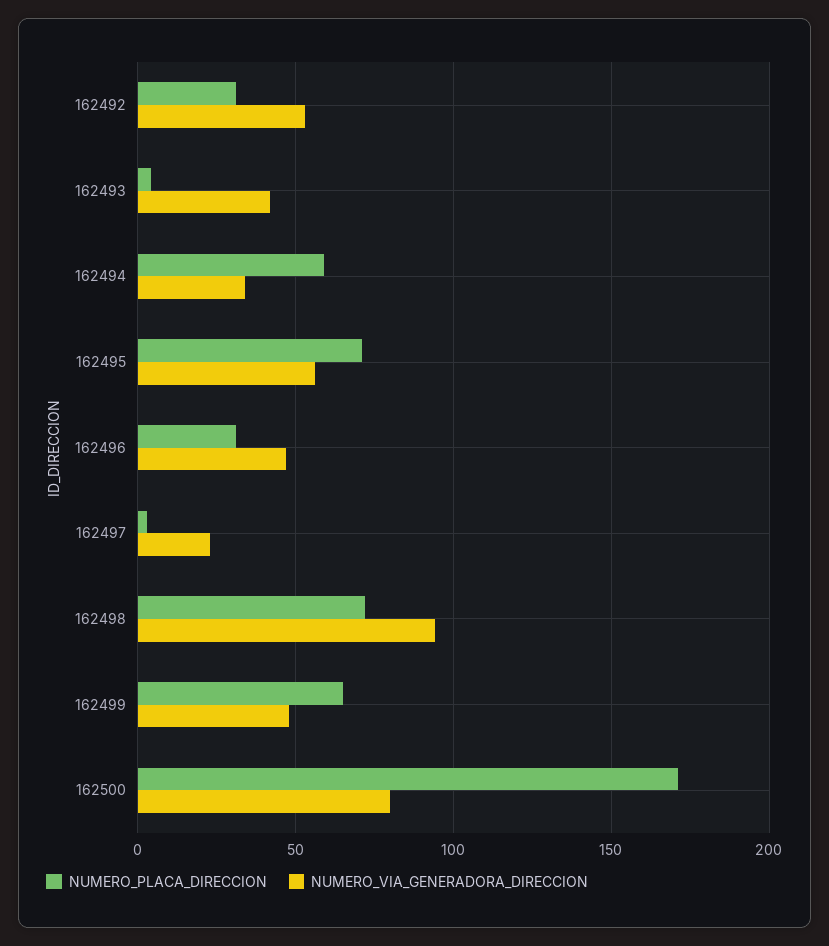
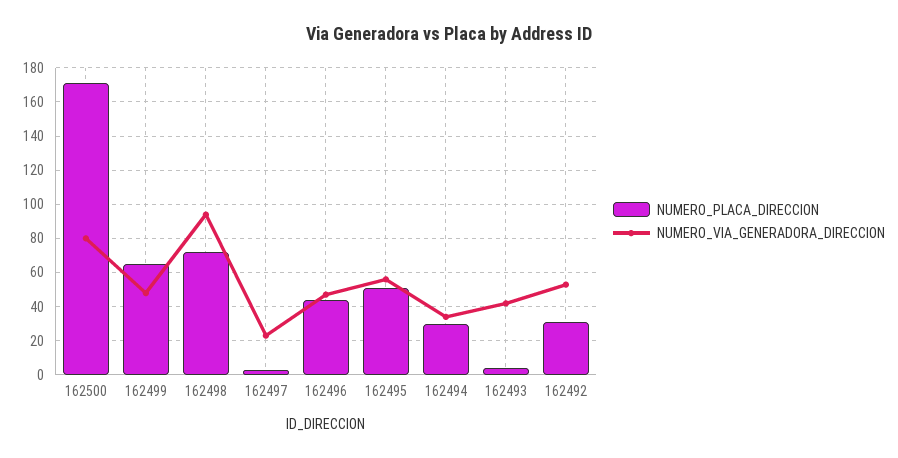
NUMERO_PLACA_DIRECCION, 162494: 60 -> 30
NUMERO_PLACA_DIRECCION, 162495: 70 -> 50
NUMERO_PLACA_DIRECCION, 162496: 30 -> 45

